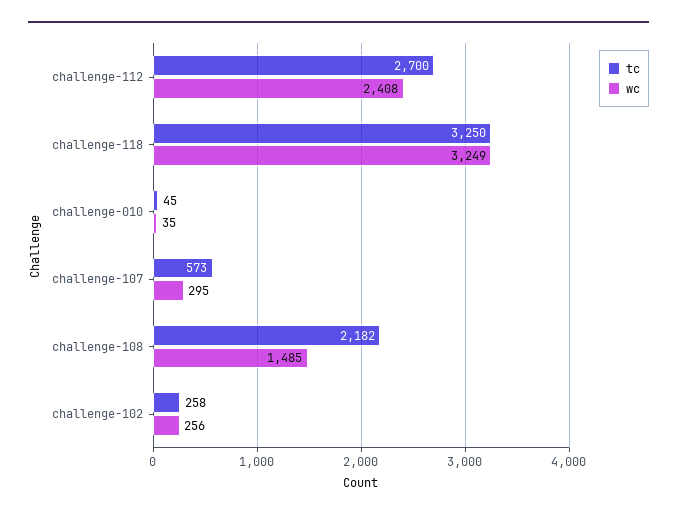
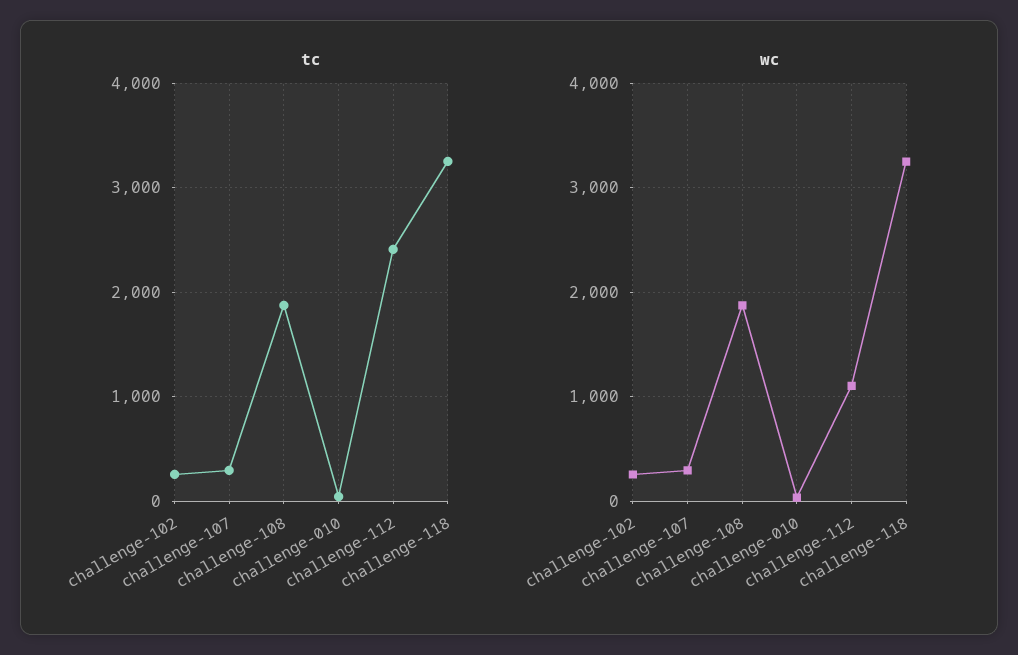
tc, challenge-112: 2700 -> 2400
wc, challenge-112: 2408 -> 1100
tc, challenge-107: 573 -> 300
tc, challenge-108: 2182 -> 1900
wc, challenge-108: 1485 -> 1900

